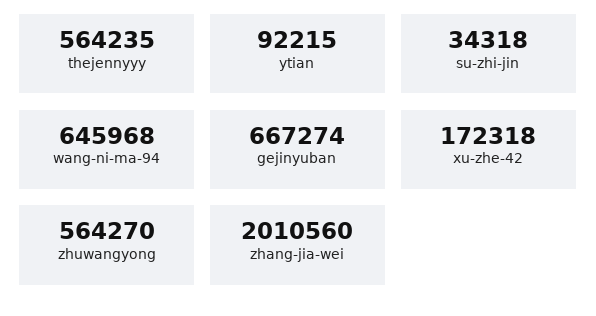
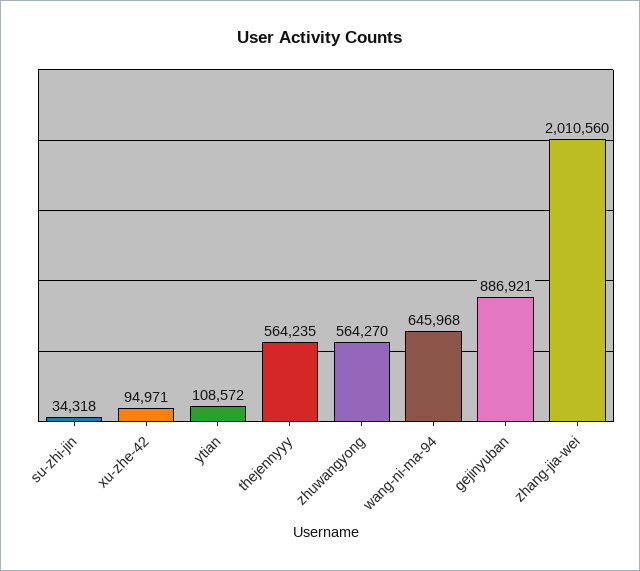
ytian: 92215 -> 108572
gejinyuban: 667274 -> 886921
xu-zhe-42: 172318 -> 94971

